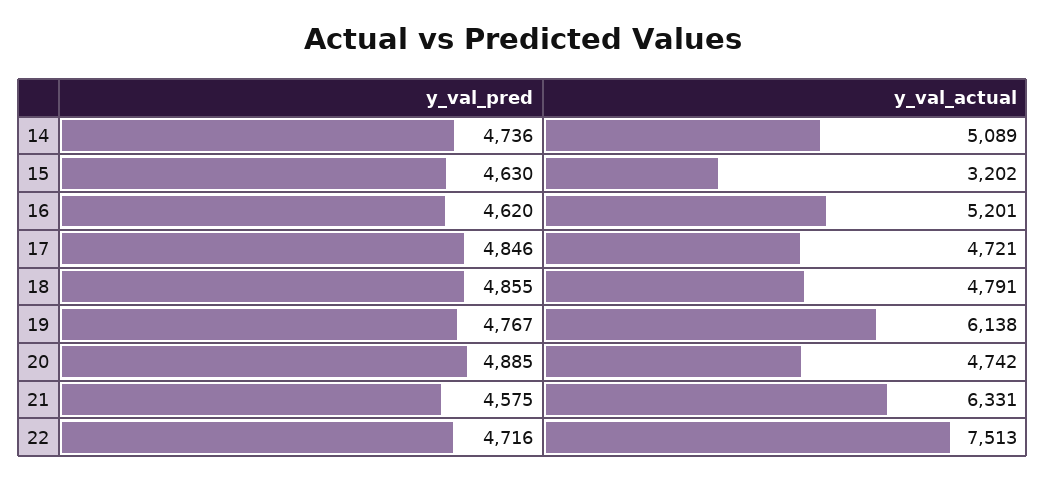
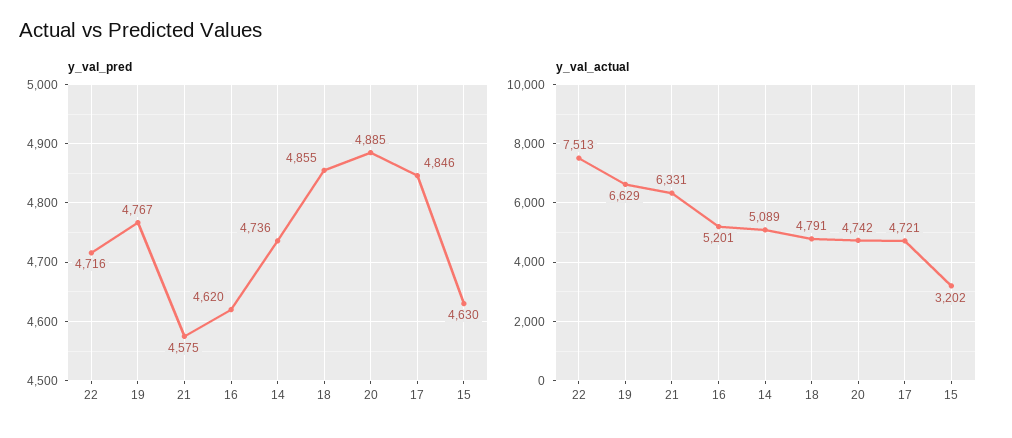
y_val_actual, 19: 6138 -> 6629

